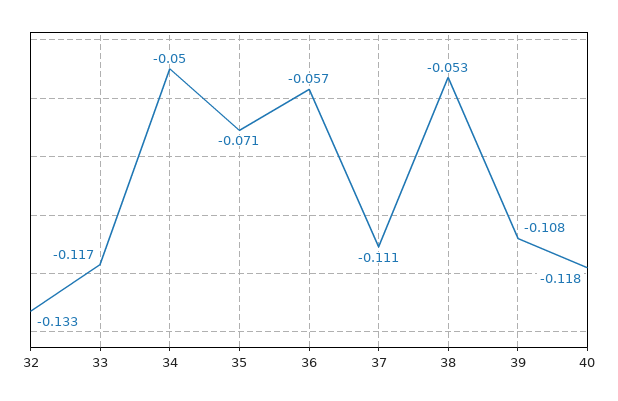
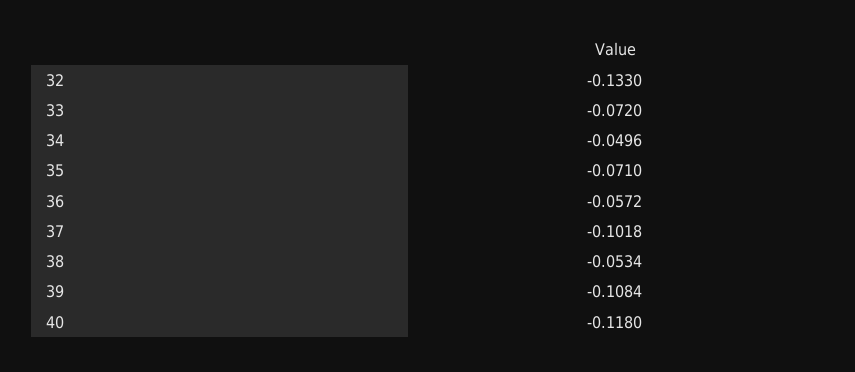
33: -0.117 -> -0.072
37: -0.111 -> -0.1018

